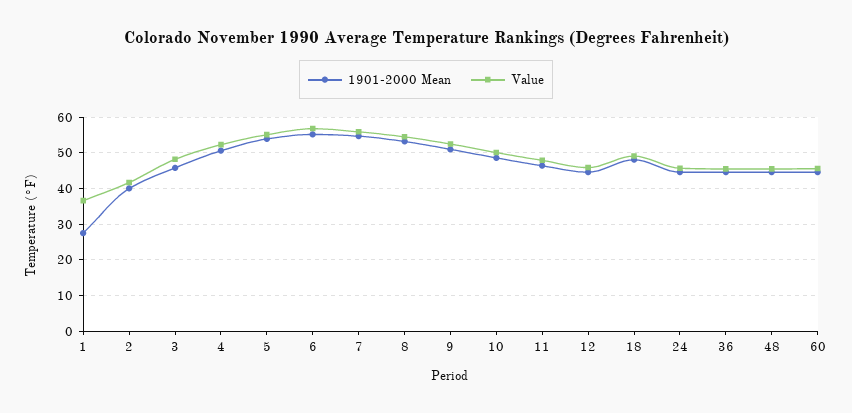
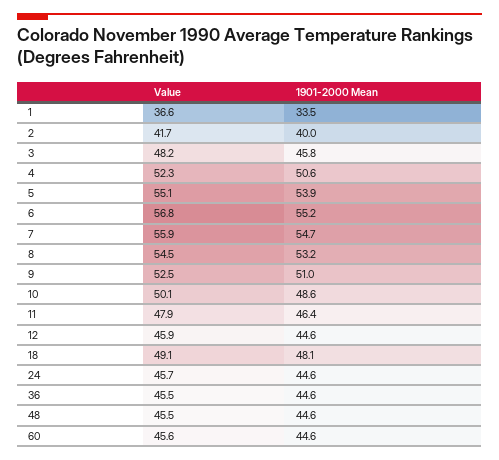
1901-2000 Mean, 1: 28 -> 33.5

